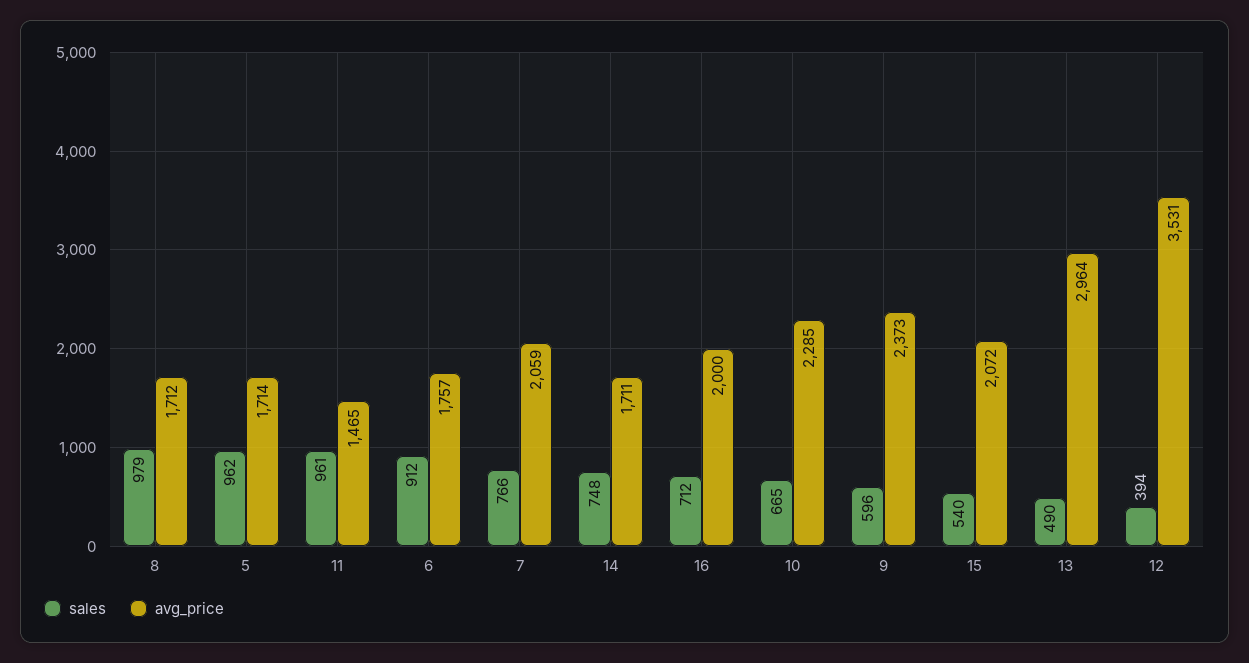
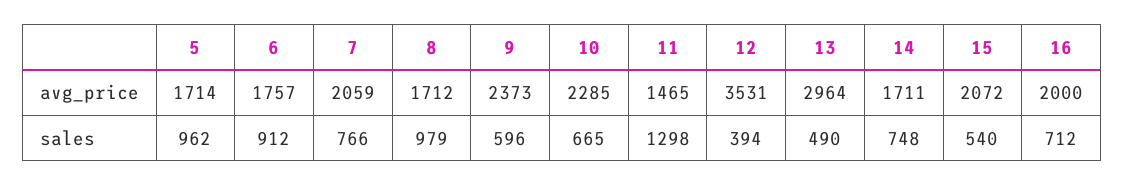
sales, 11: 961 -> 1298

